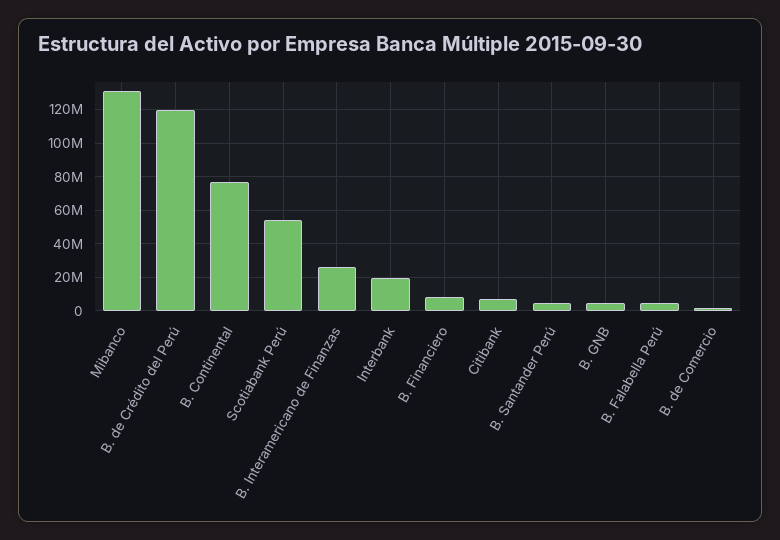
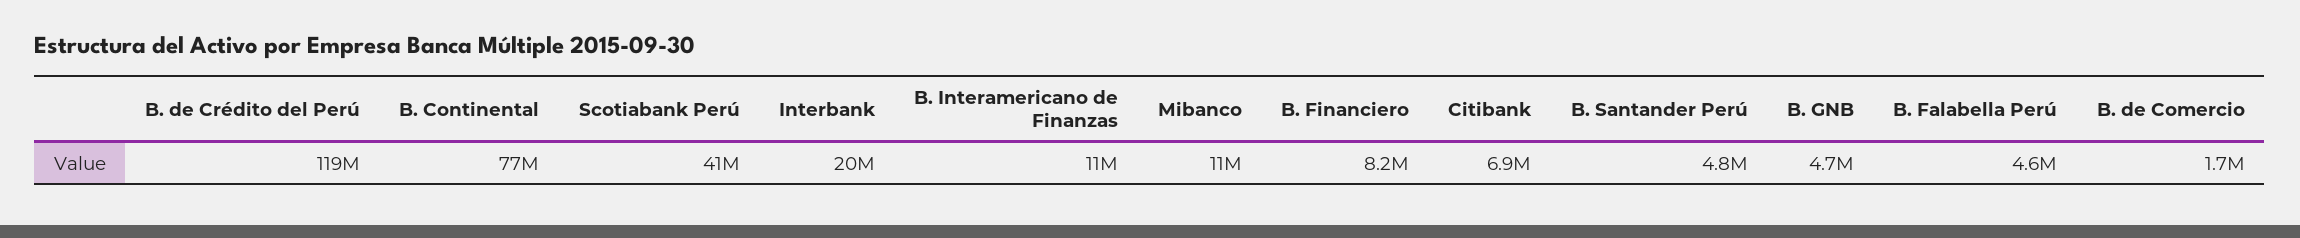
Mibanco: 130000000 -> 11000000
Scotiabank Perú: 55000000 -> 41000000
B. Interamericano de Finanzas: 25000000 -> 11000000

